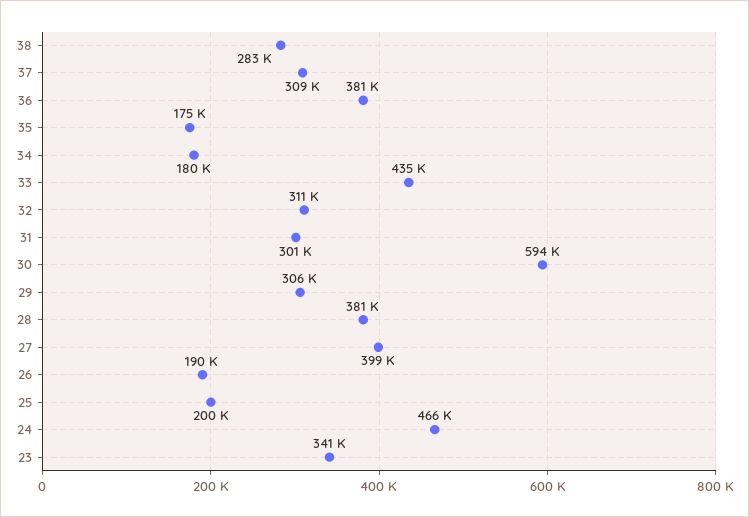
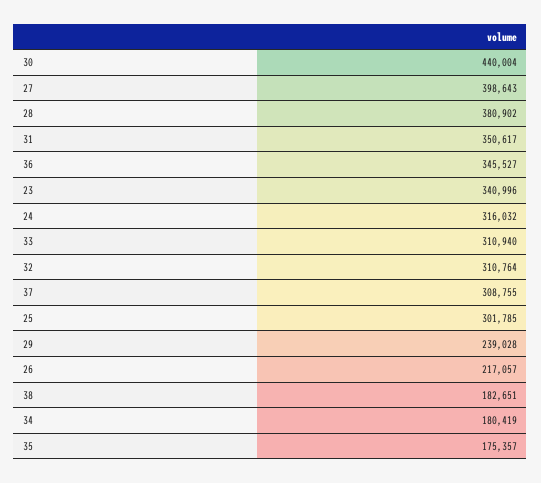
38: 283000 -> 182651
36: 381000 -> 345527
33: 435000 -> 310940
31: 301000 -> 350617
30: 594000 -> 440004
29: 306000 -> 239028
26: 190000 -> 217057
25: 200000 -> 301785
24: 466000 -> 316032

